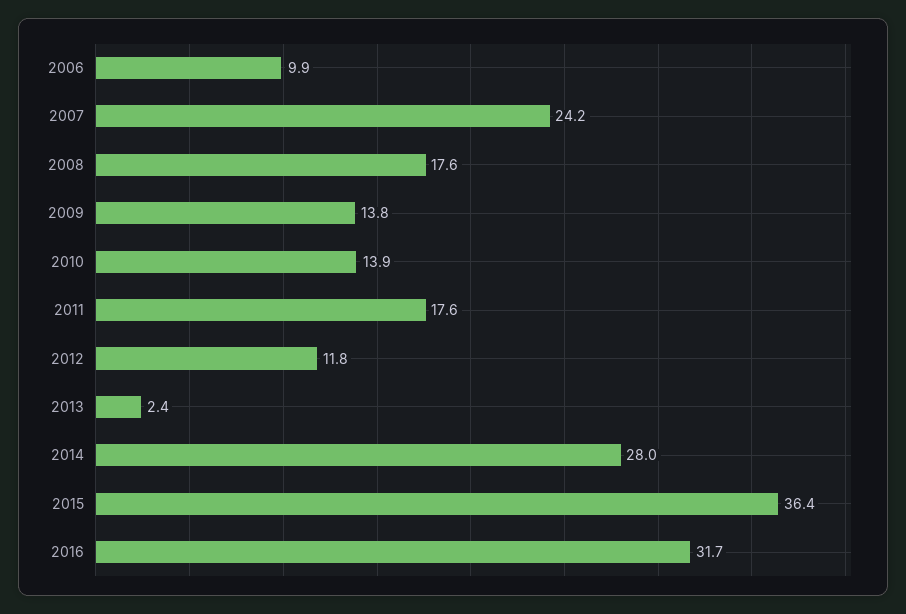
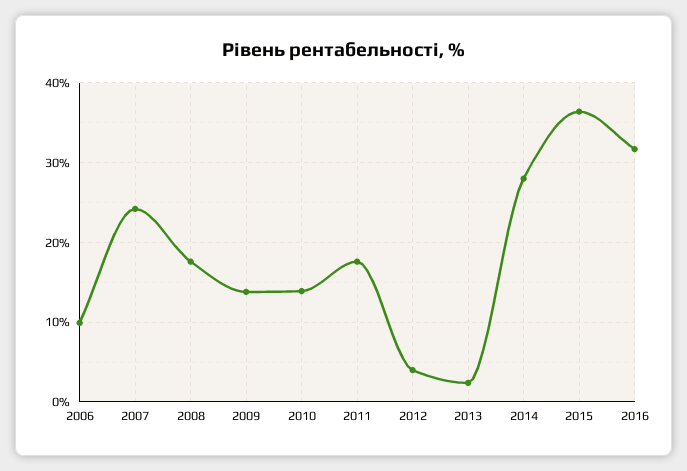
2012: 11.8 -> 4

